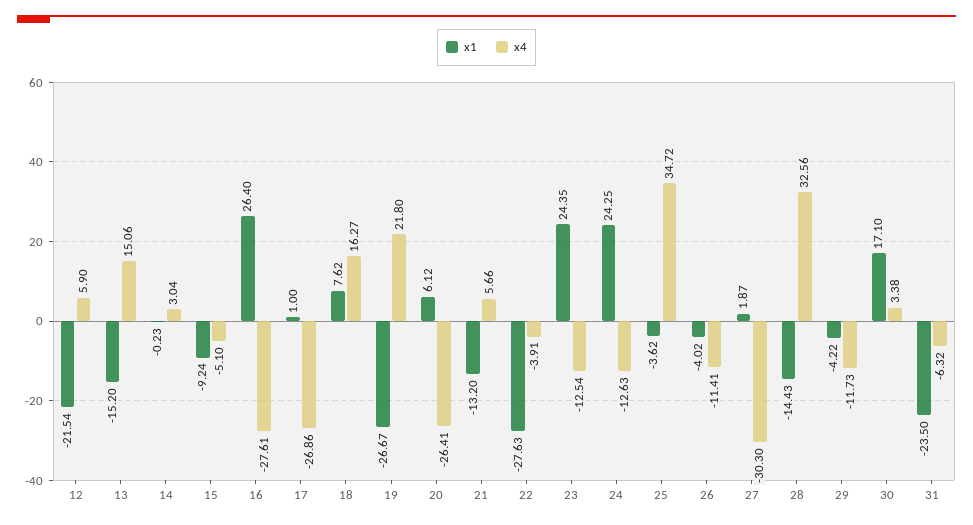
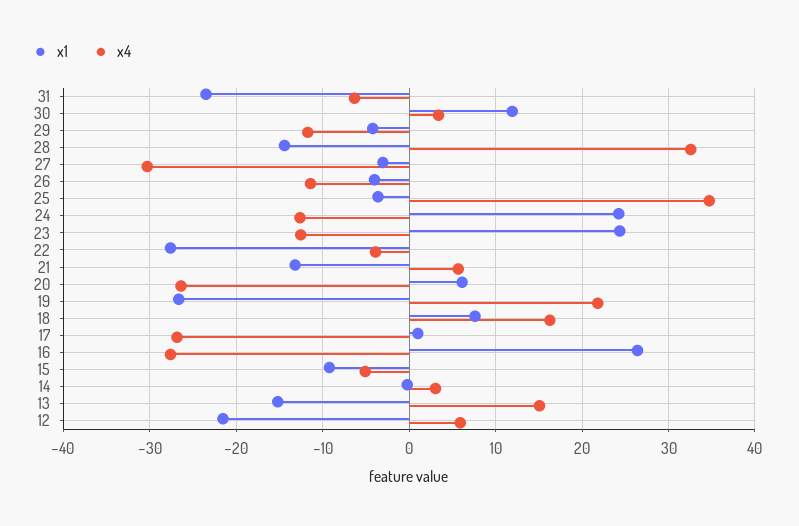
x1, 27: 1.87 -> -3
x1, 30: 17.1 -> 12

